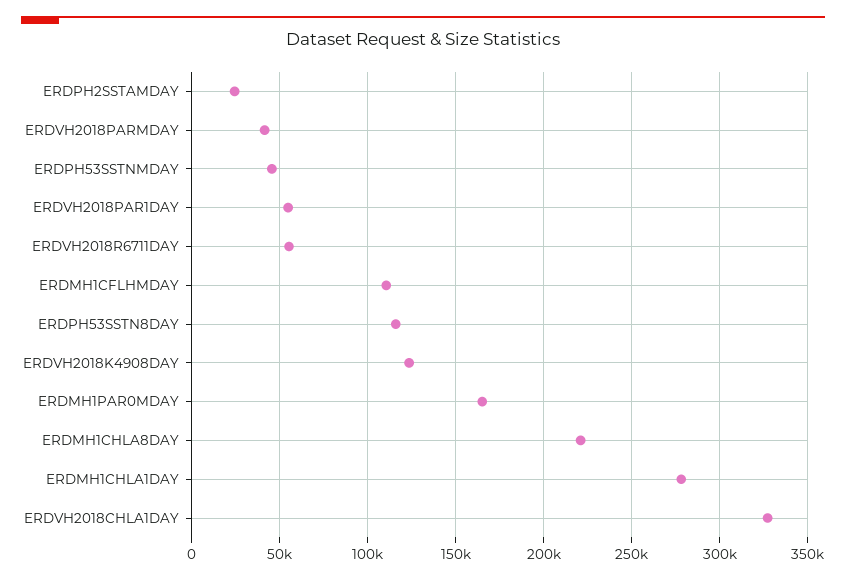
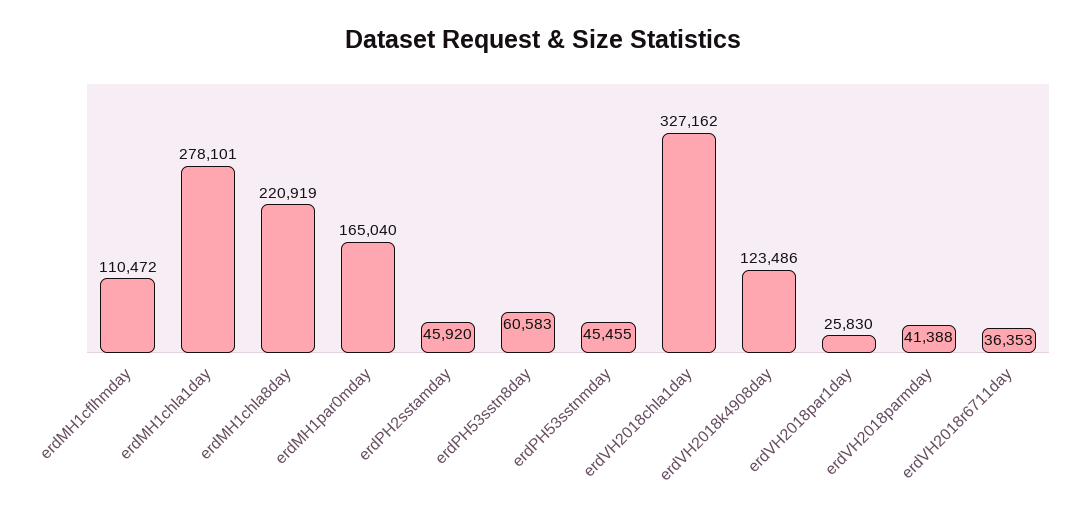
ERDPH2SSTAMDAY: 25000 -> 45920
ERDVH2018PAR1DAY: 55000 -> 25830
ERDVH2018R6711DAY: 55000 -> 36353
ERDPH53SSTN8DAY: 115000 -> 60583

